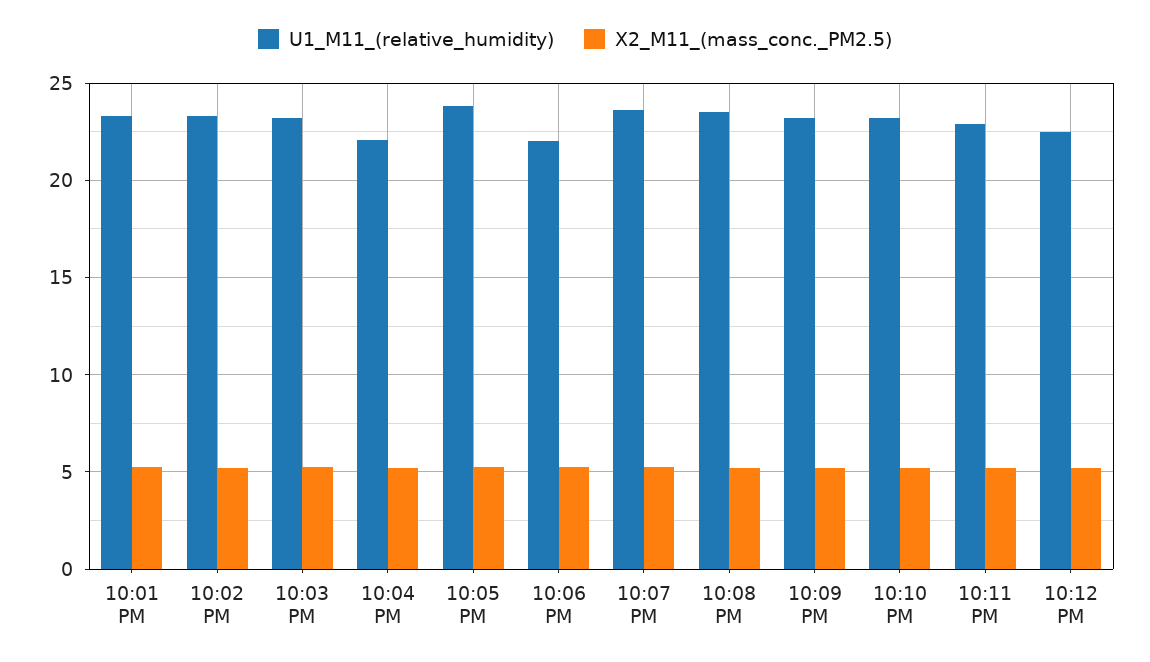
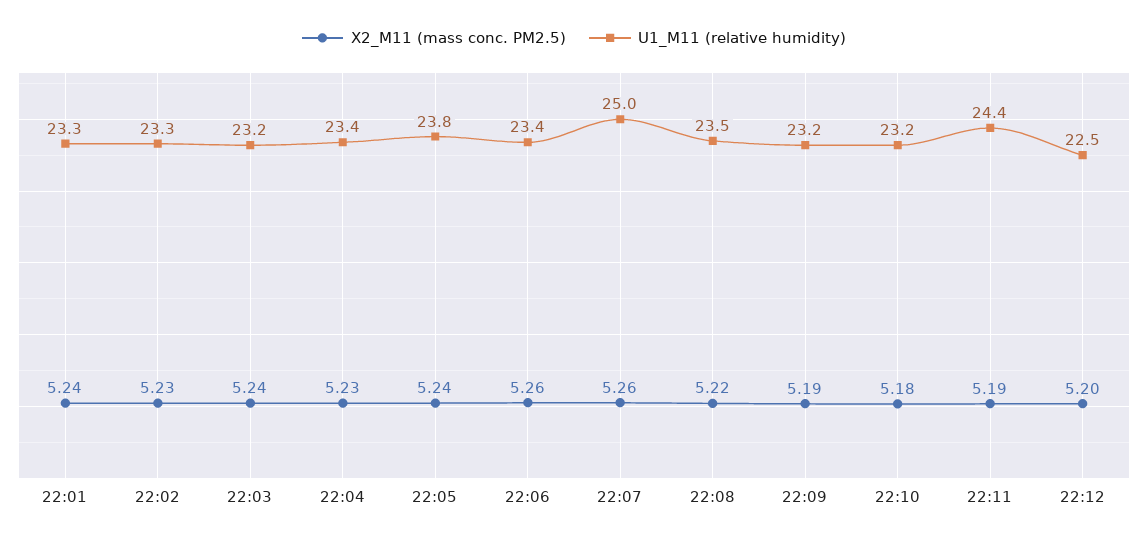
U1_M11_(relative_humidity), 10:04 PM: 22 -> 23.4
U1_M11_(relative_humidity), 10:06 PM: 22 -> 23.4
U1_M11_(relative_humidity), 10:07 PM: 23.5 -> 25
U1_M11_(relative_humidity), 10:11 PM: 23 -> 24.4

